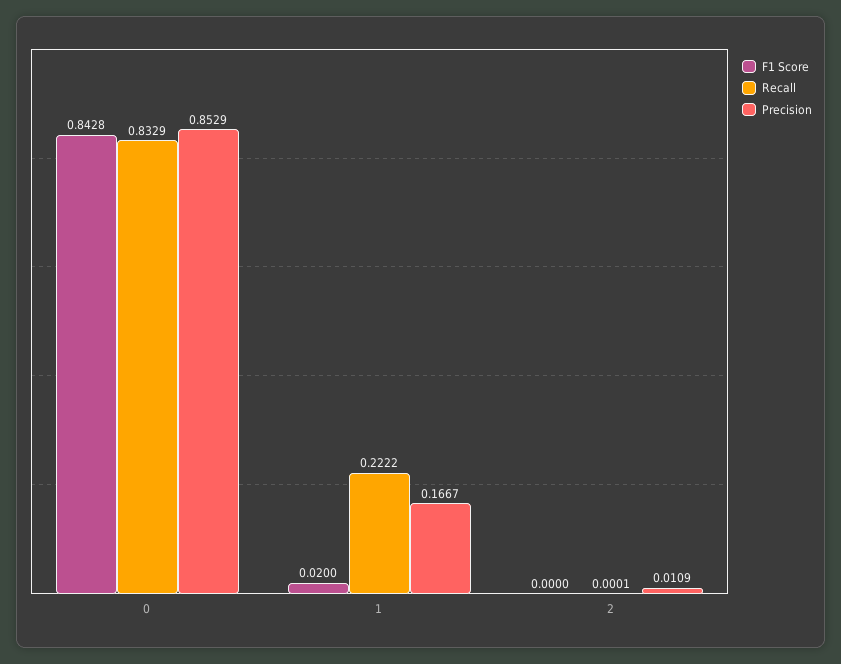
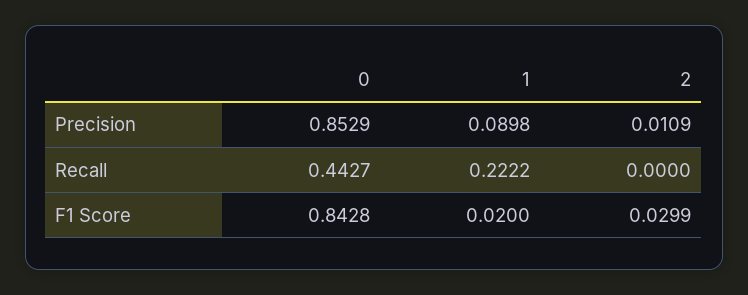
Recall, 0: 0.8329 -> 0.4427
Precision, 1: 0.1667 -> 0.0898
F1 Score, 2: 0 -> 0.0299
Recall, 2: 0.0001 -> 0

